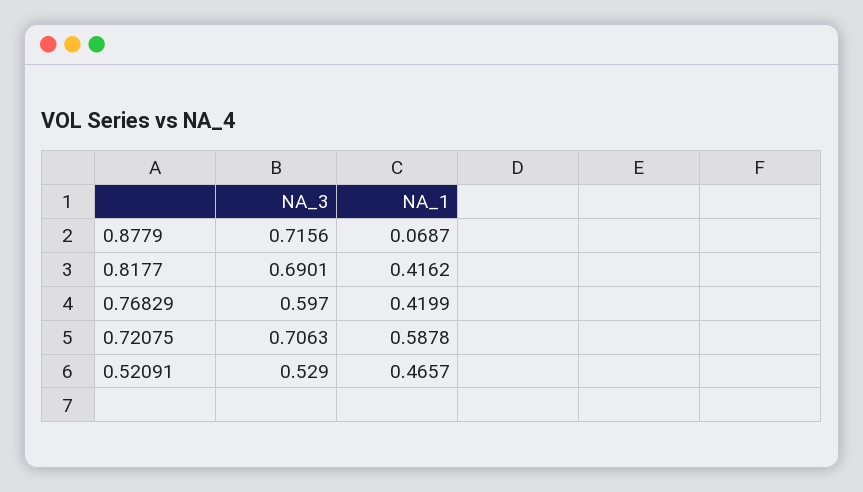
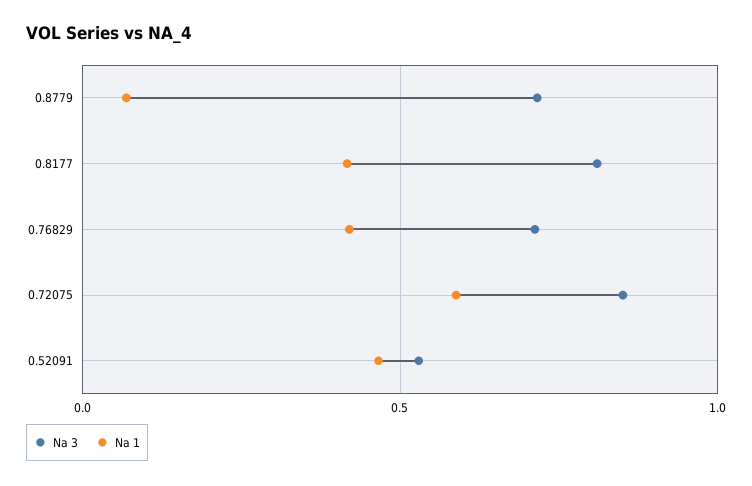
NA_3, 0.8177: 0.6901 -> 0.8
NA_3, 0.76829: 0.597 -> 0.7
NA_3, 0.72075: 0.7063 -> 0.85

